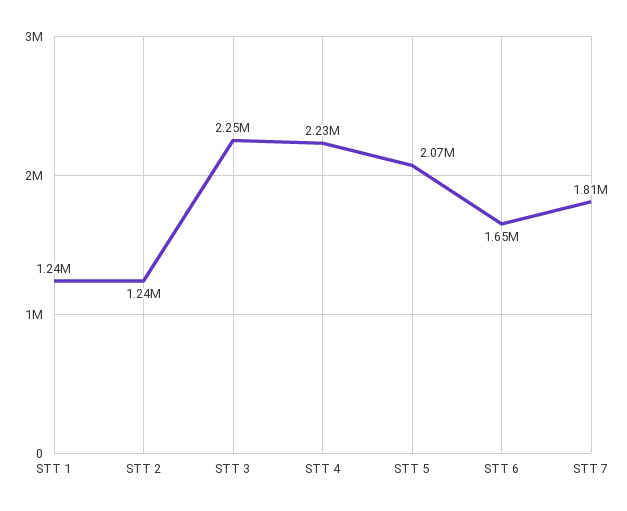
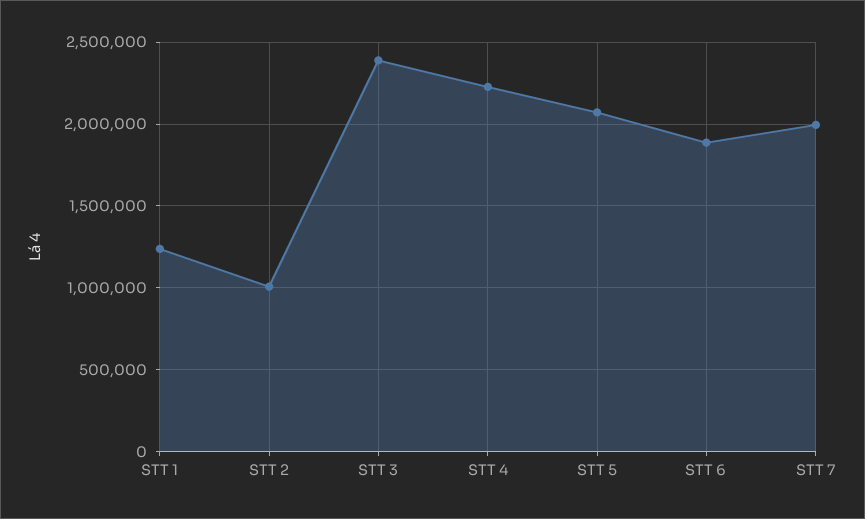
STT 2: 1240000 -> 1000000
STT 3: 2250000 -> 2400000
STT 6: 1650000 -> 1900000
STT 7: 1810000 -> 2000000

